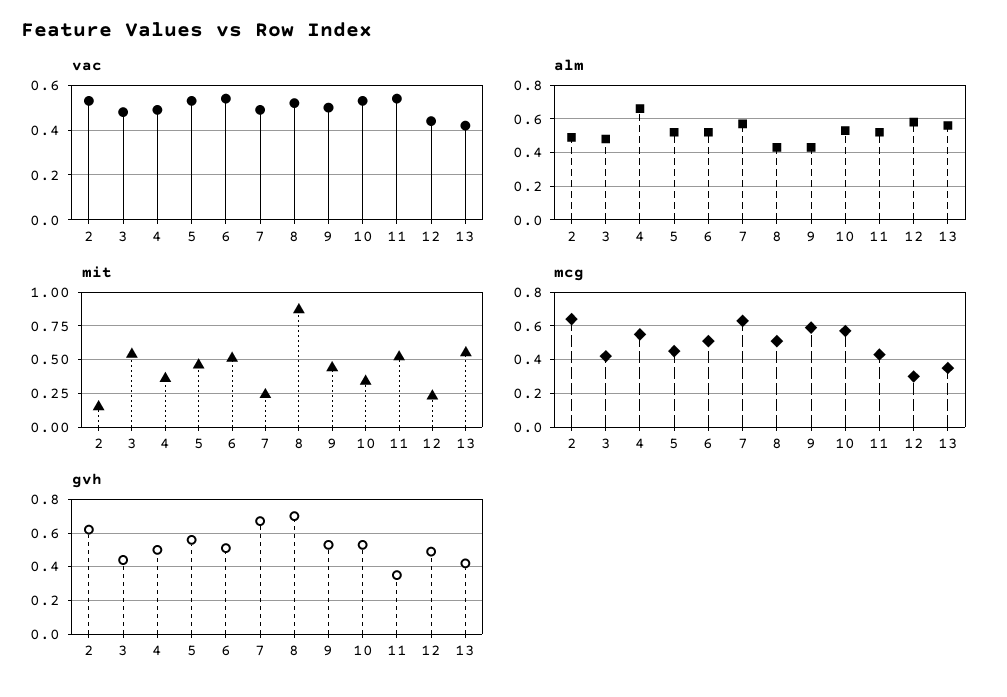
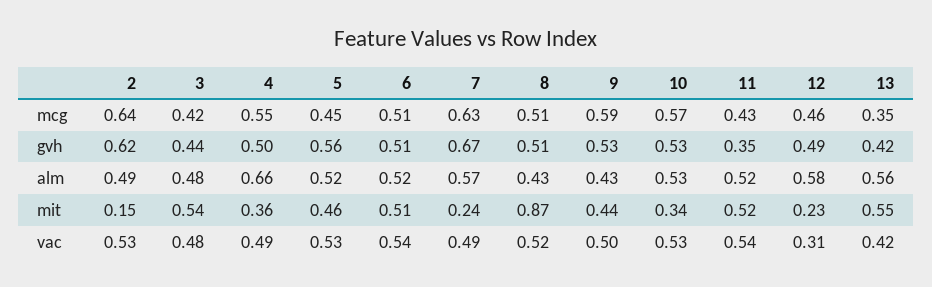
vac, 12: 0.45 -> 0.31
mcg, 12: 0.3 -> 0.46
gvh, 8: 0.7 -> 0.51

